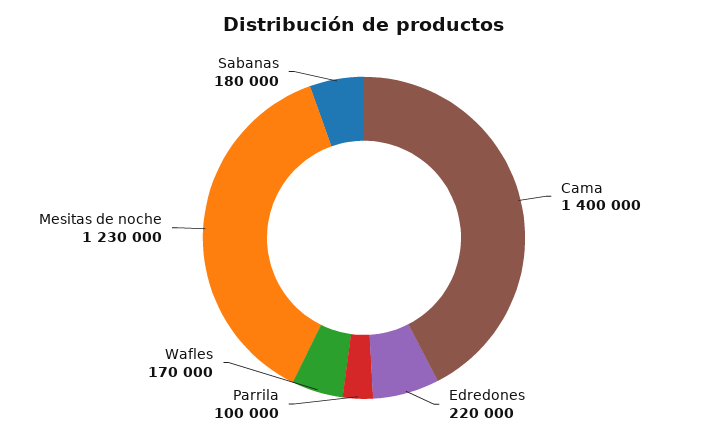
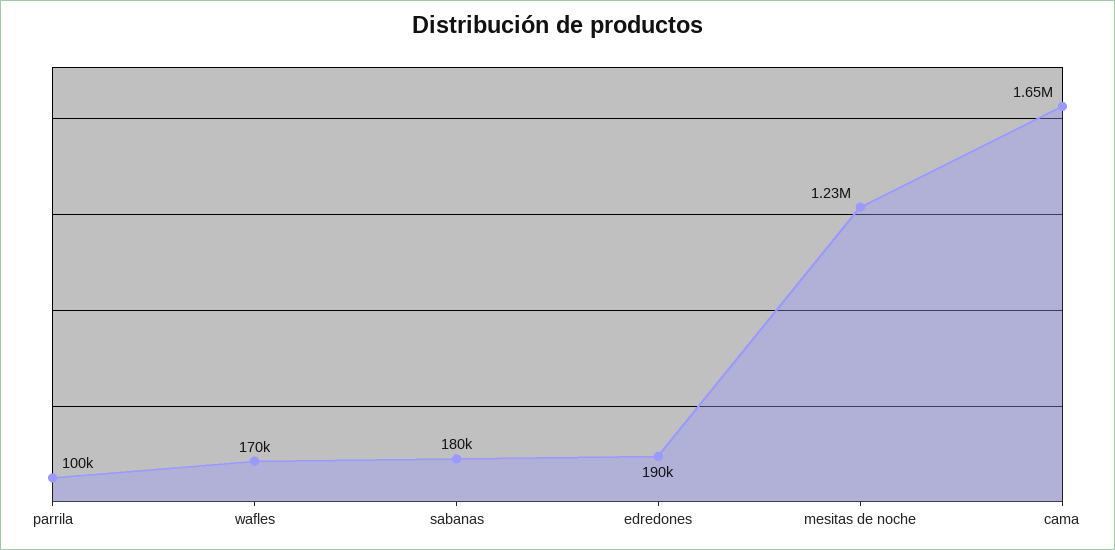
Cama: 1400000 -> 1650000
Edredones: 220000 -> 190000

